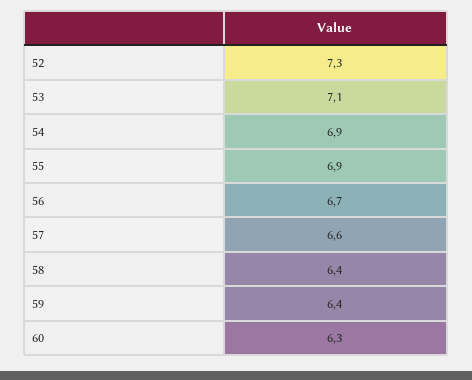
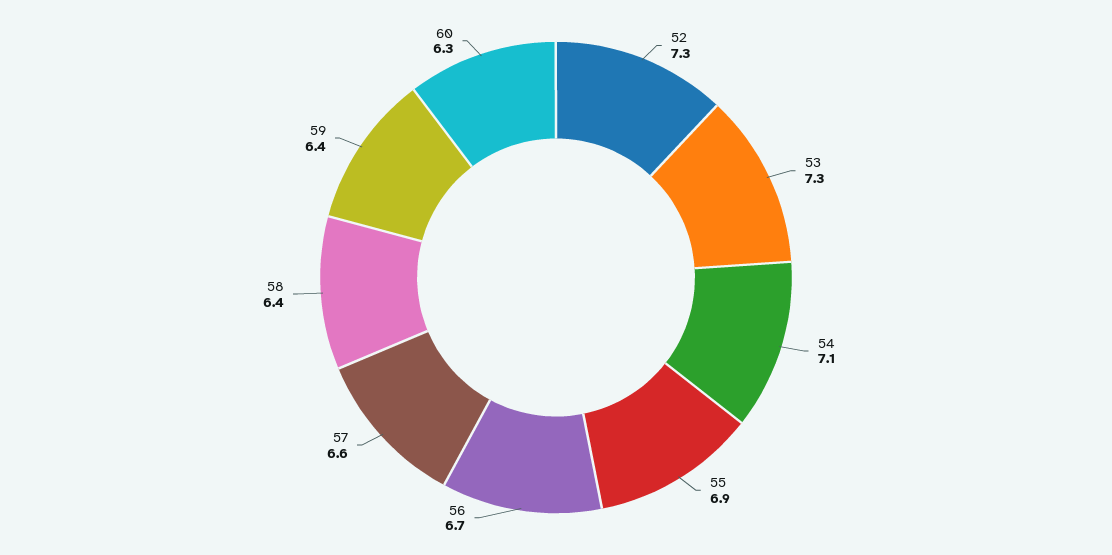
53: 7.1 -> 7.3
54: 6.9 -> 7.1

